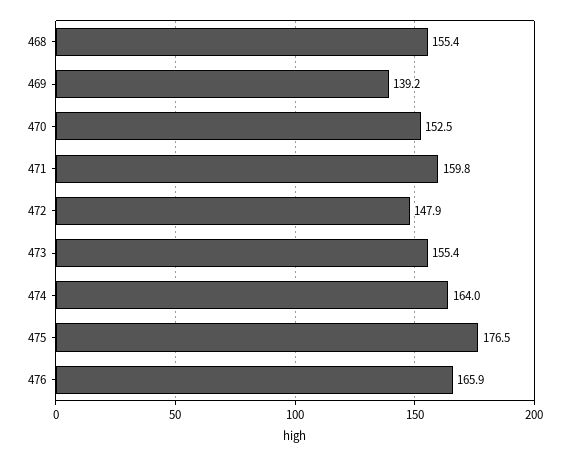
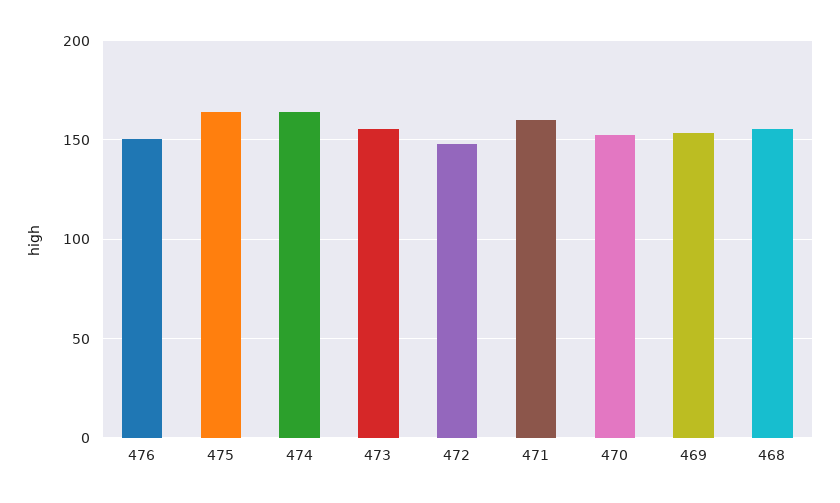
469: 139.2 -> 155
475: 176.5 -> 165
476: 165.9 -> 150

